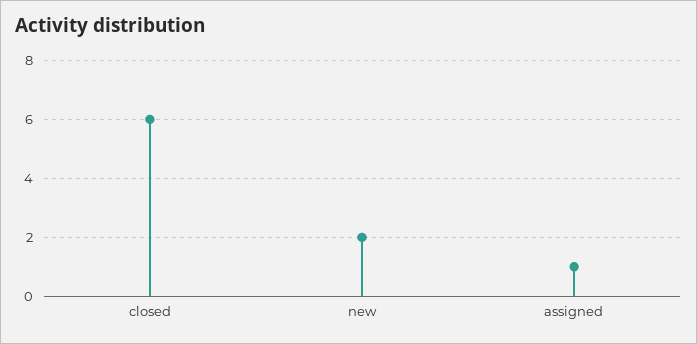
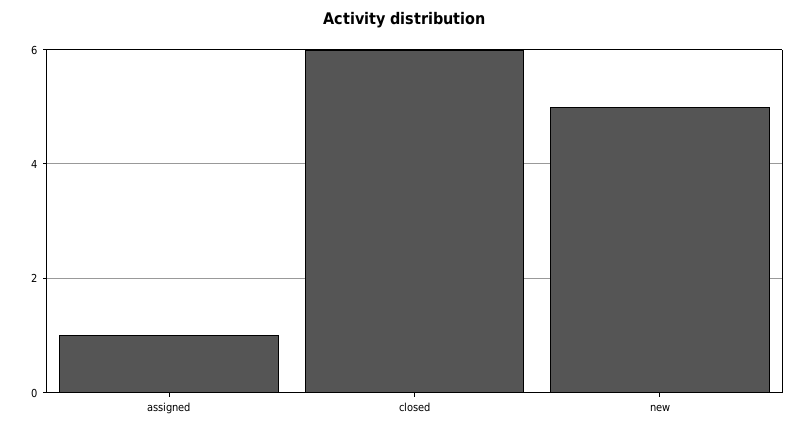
new: 2 -> 5

